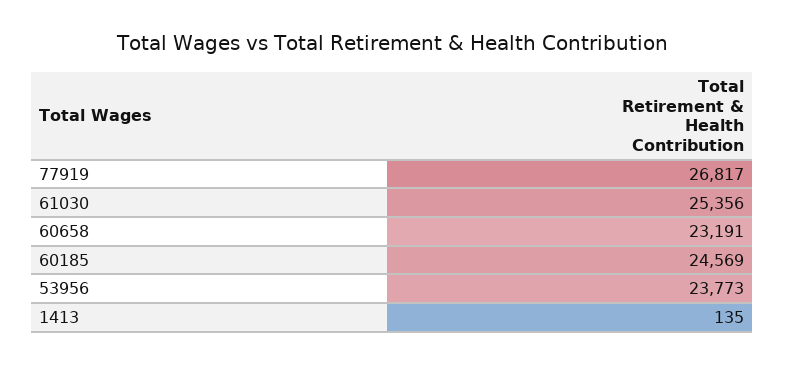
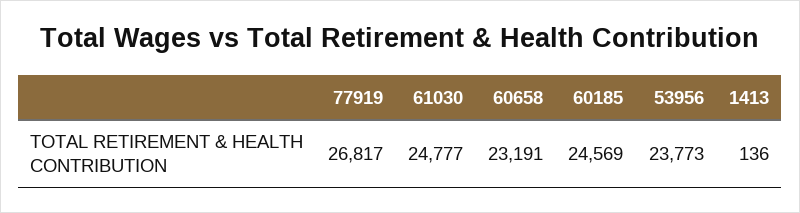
61030: 25356 -> 24777
1413: 135 -> 136

